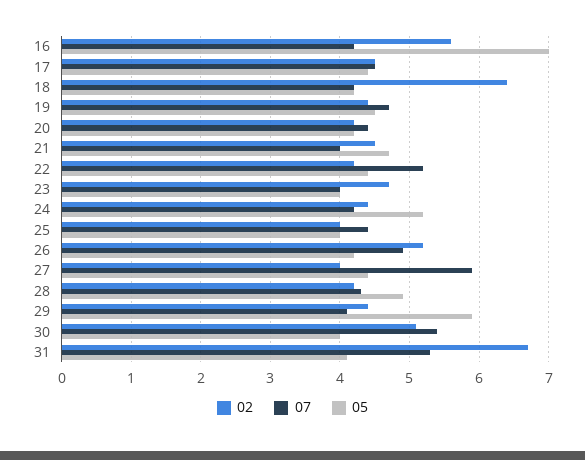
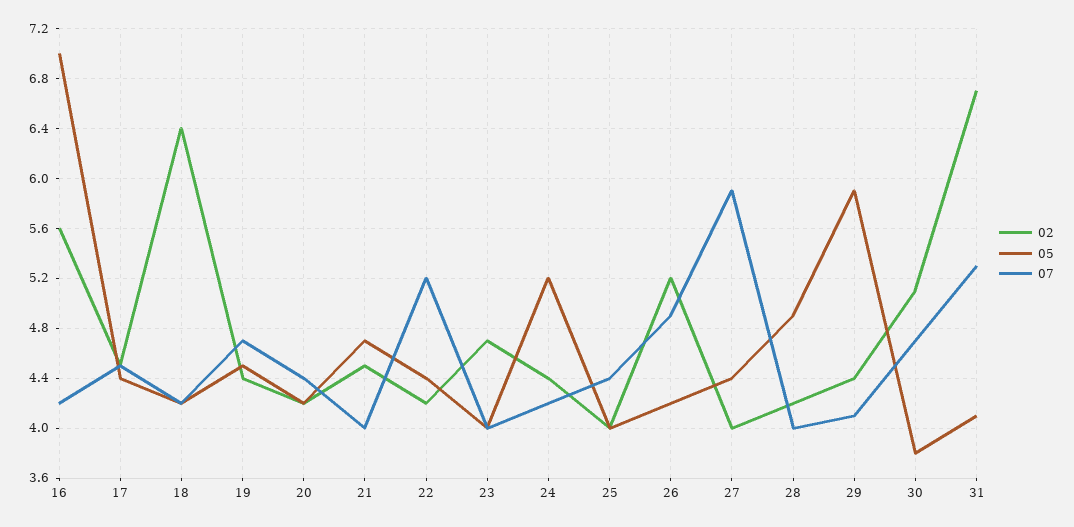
07, 28: 4.3 -> 4
07, 30: 5.4 -> 4.7
05, 30: 4 -> 3.8

